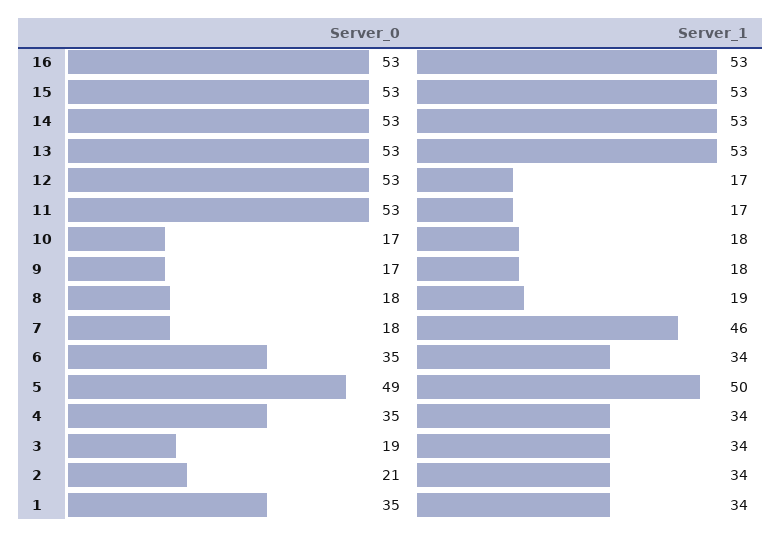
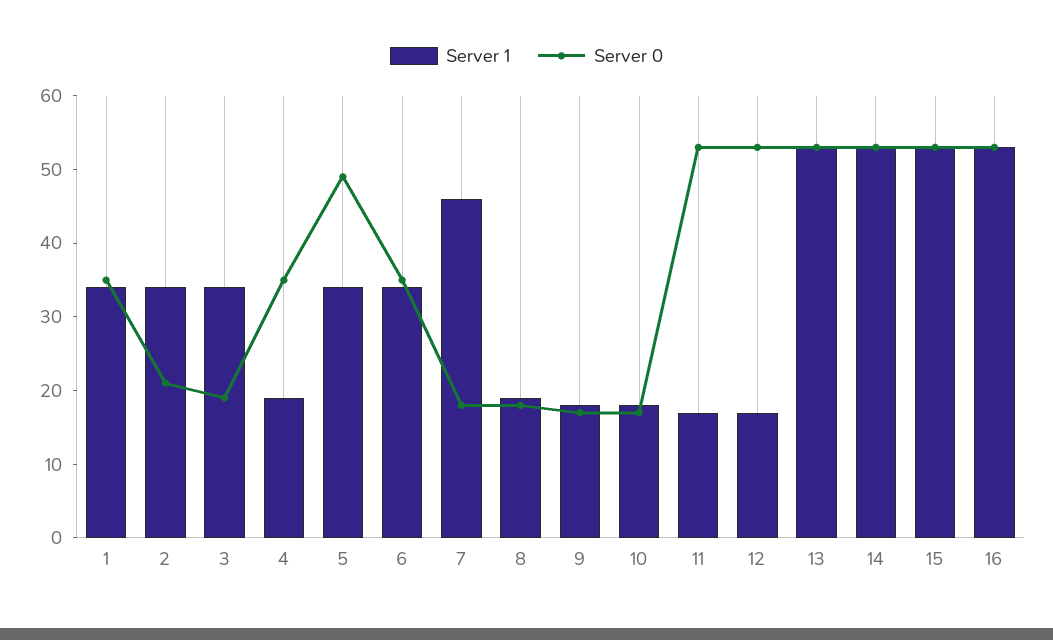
Server_1, 5: 50 -> 35
Server_1, 4: 34 -> 20

